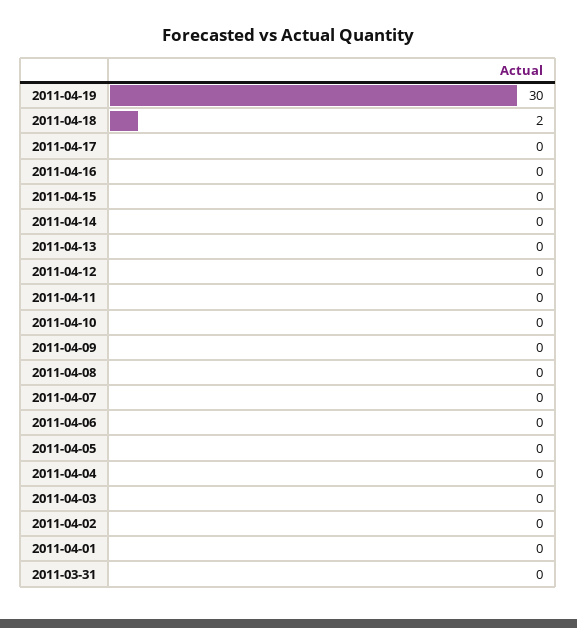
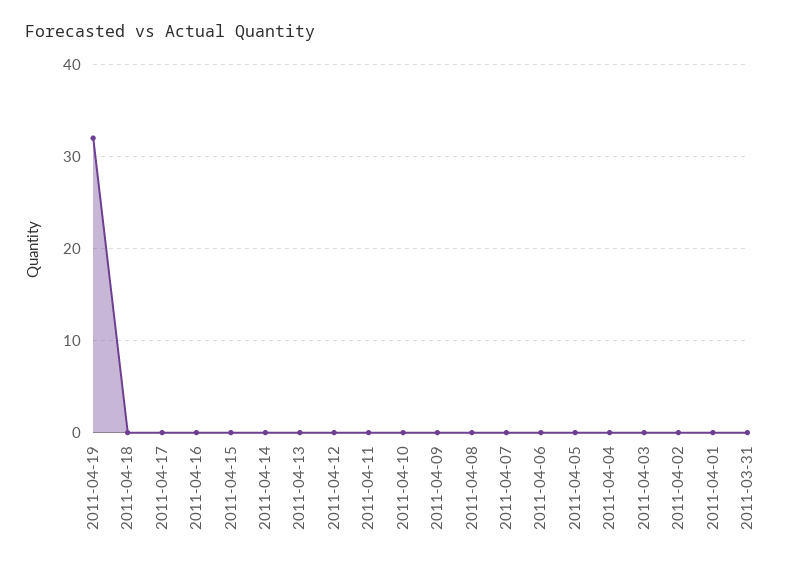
2011-04-19: 30 -> 32
2011-04-18: 2 -> 0

